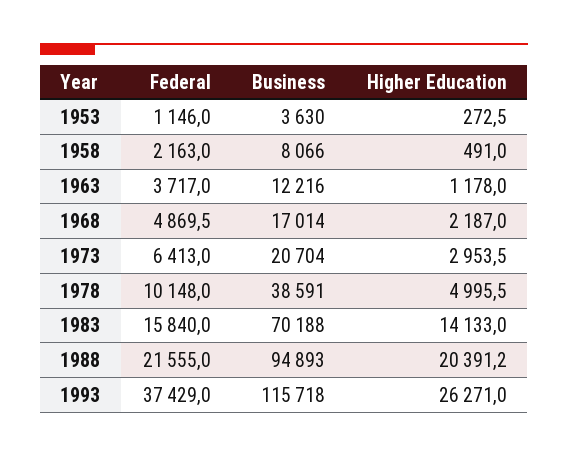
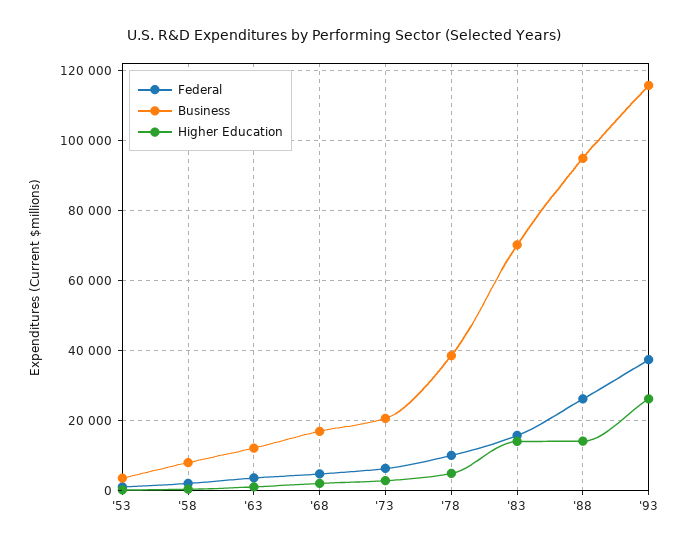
Federal, 1988: 21555 -> 26000
Higher Education, 1988: 20391.2 -> 14000

